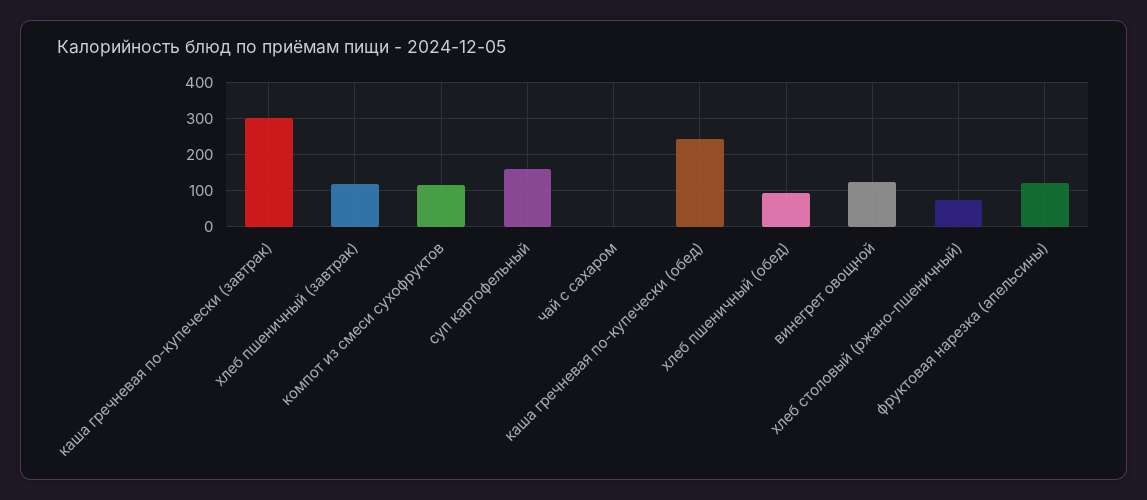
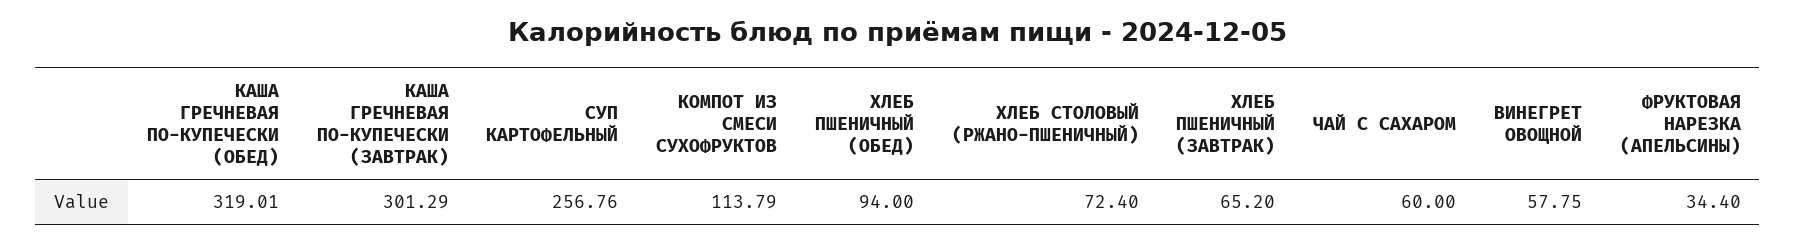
хлеб пшеничный (завтрак): 120 -> 65.2
суп картофельный: 160 -> 256.76
чай с сахаром: 0 -> 60
каша гречневая по-купечески (обед): 240 -> 319.01
винегрет овощной: 120 -> 57.75
фруктовая нарезка (апельсины): 120 -> 34.4

